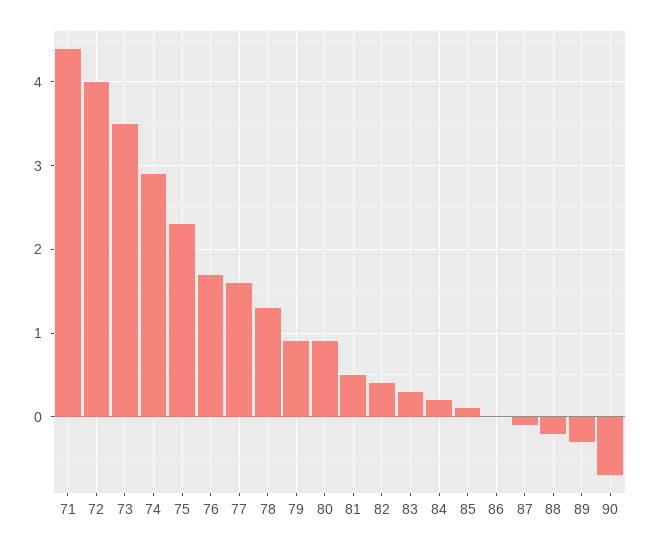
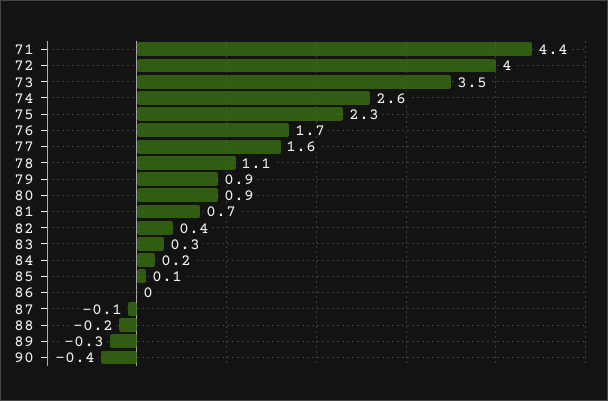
74: 2.9 -> 2.6
78: 1.3 -> 1.1
81: 0.5 -> 0.7
90: -0.7 -> -0.4

